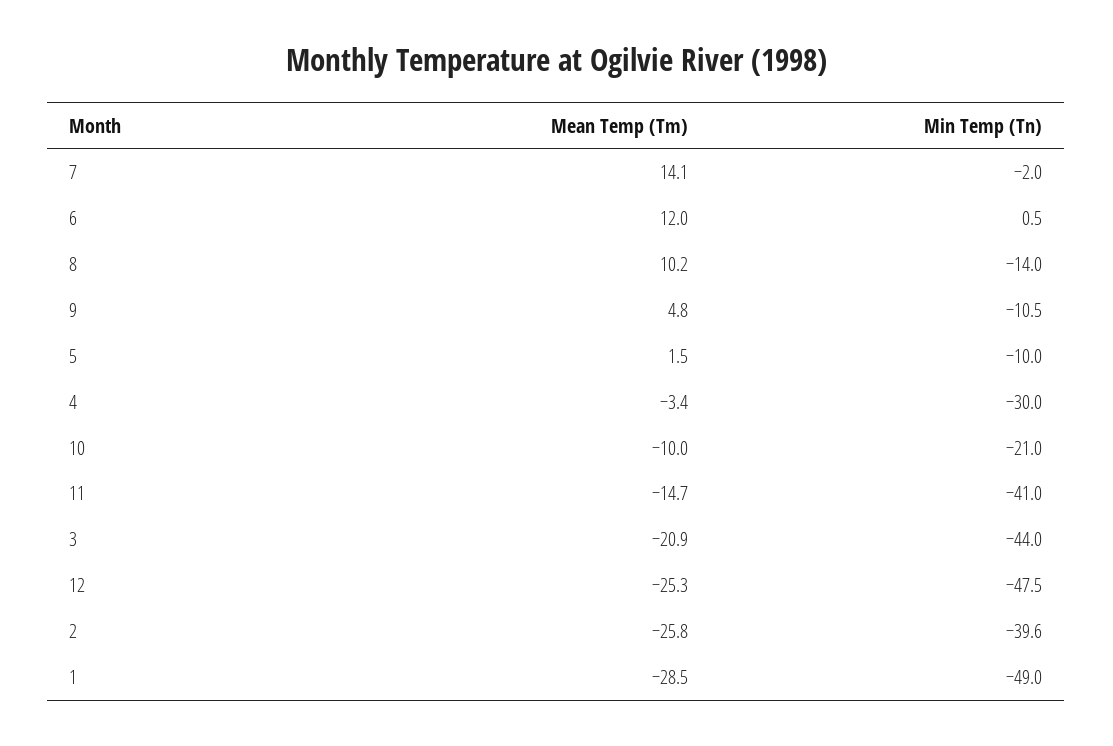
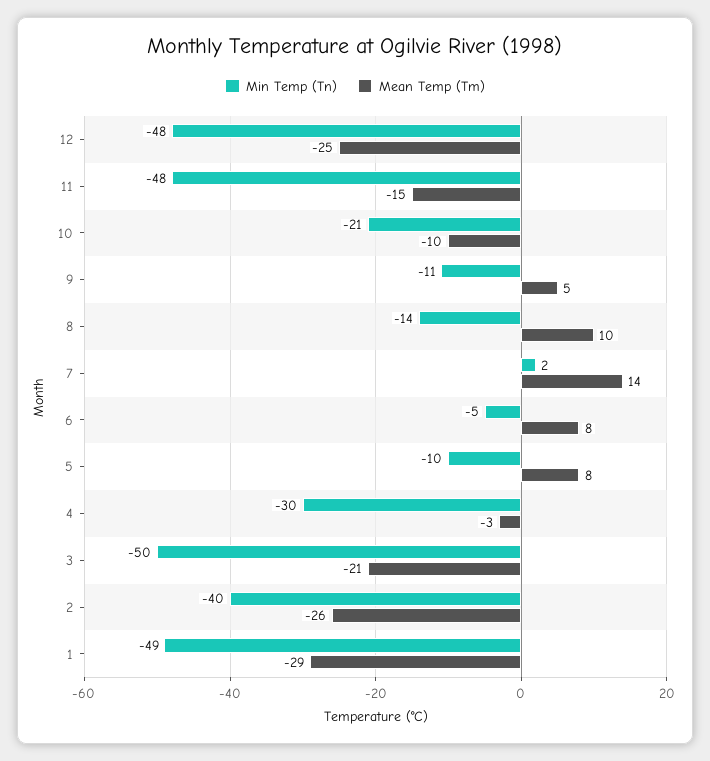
Min Temp (Tn), 7: -2 -> 2
Mean Temp (Tm), 6: 12 -> 8
Min Temp (Tn), 6: 0.5 -> -5
Mean Temp (Tm), 5: 1.5 -> 8
Min Temp (Tn), 11: -41 -> -48
Min Temp (Tn), 3: -44 -> -50

